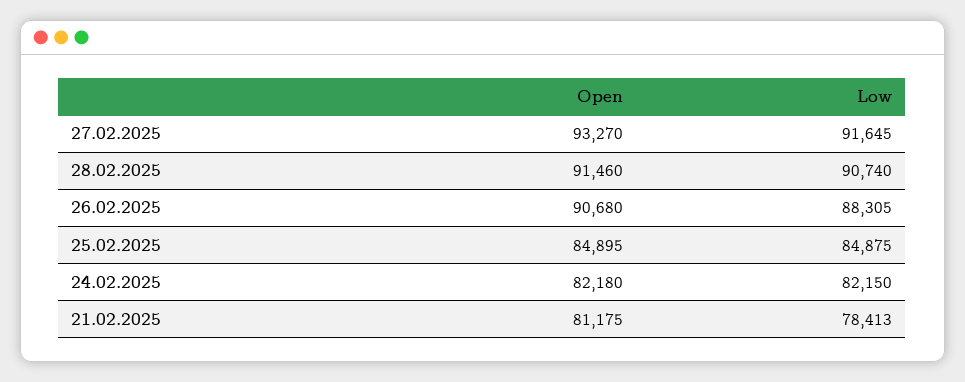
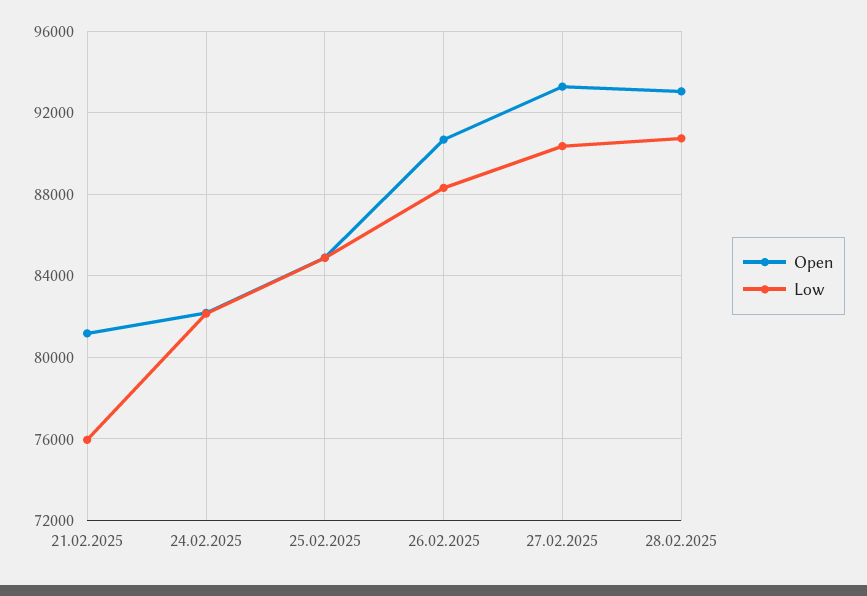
Low, 27.02.2025: 91645 -> 90500
Open, 28.02.2025: 91460 -> 93000
Low, 21.02.2025: 78413 -> 76000

